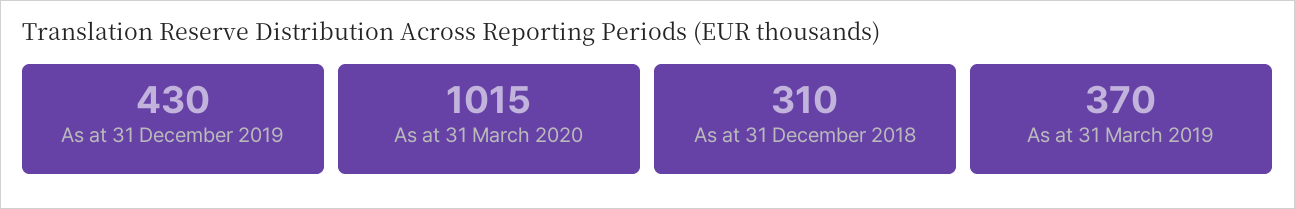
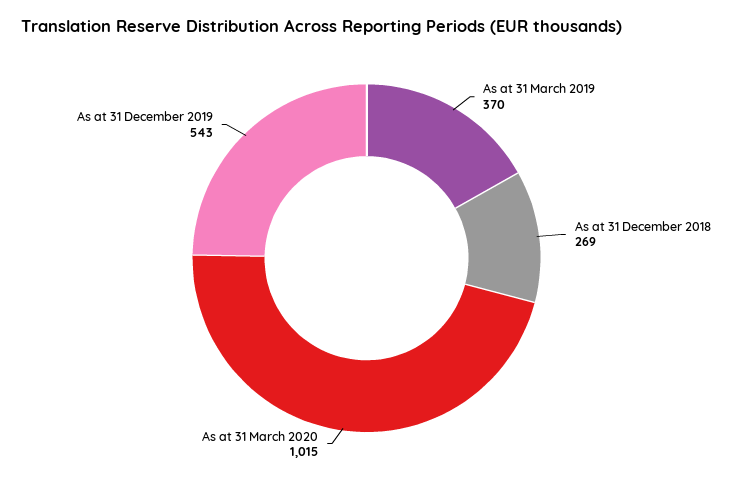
As at 31 December 2019: 430 -> 543
As at 31 December 2018: 310 -> 269

